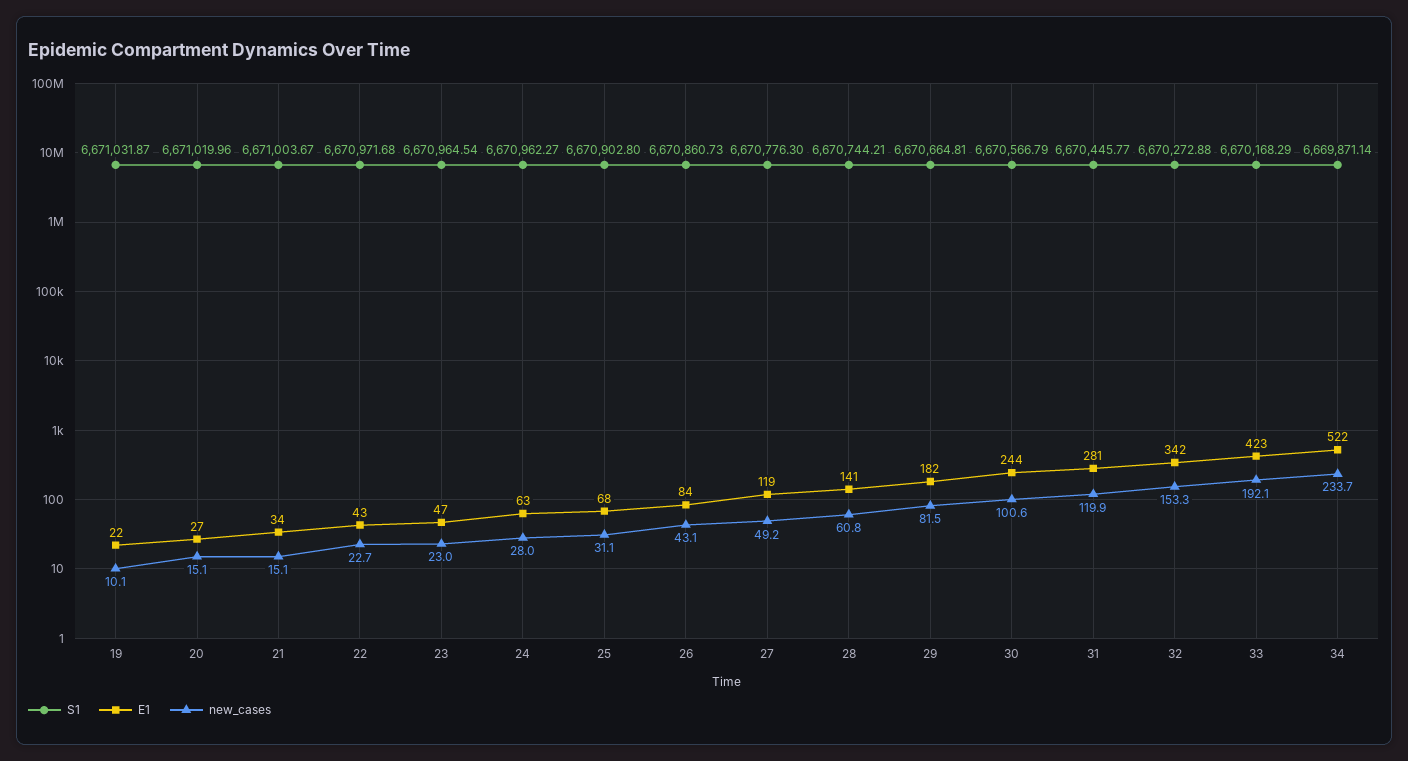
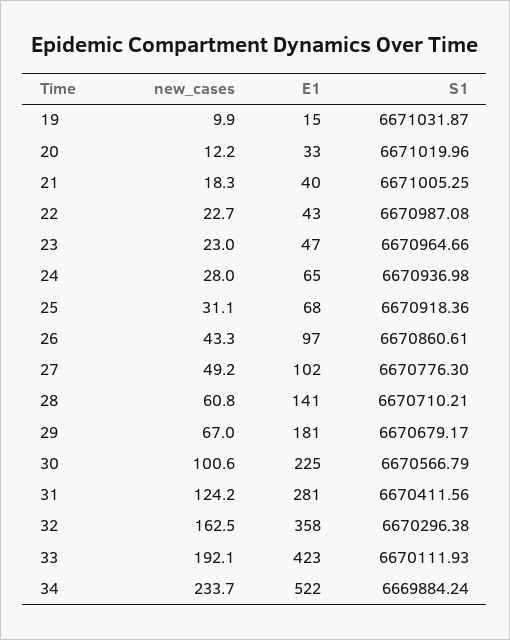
E1, 19: 22 -> 15
new_cases, 19: 10.1 -> 9.9
E1, 20: 27 -> 33
new_cases, 20: 15.1 -> 12.2
S1, 21: 6671003.67 -> 6671005.25
E1, 21: 34 -> 40
new_cases, 21: 15.1 -> 18.3
S1, 22: 6670971.68 -> 6670987.08
S1, 23: 6670964.54 -> 6670964.66
S1, 24: 6670962.27 -> 6670936.98
E1, 24: 63 -> 65
S1, 25: 6670902.8 -> 6670918.36
S1, 26: 6670860.73 -> 6670860.61
E1, 26: 84 -> 97
new_cases, 26: 43.1 -> 43.3
E1, 27: 119 -> 102
S1, 28: 6670744.21 -> 6670710.21
S1, 29: 6670664.81 -> 6670679.17
E1, 29: 182 -> 181
new_cases, 29: 81.5 -> 67
E1, 30: 244 -> 225
S1, 31: 6670445.77 -> 6670411.56
new_cases, 31: 119.9 -> 124.2
S1, 32: 6670272.88 -> 6670296.38
E1, 32: 342 -> 358
new_cases, 32: 153.3 -> 162.5
S1, 33: 6670168.29 -> 6670111.93
S1, 34: 6669871.14 -> 6669884.24

